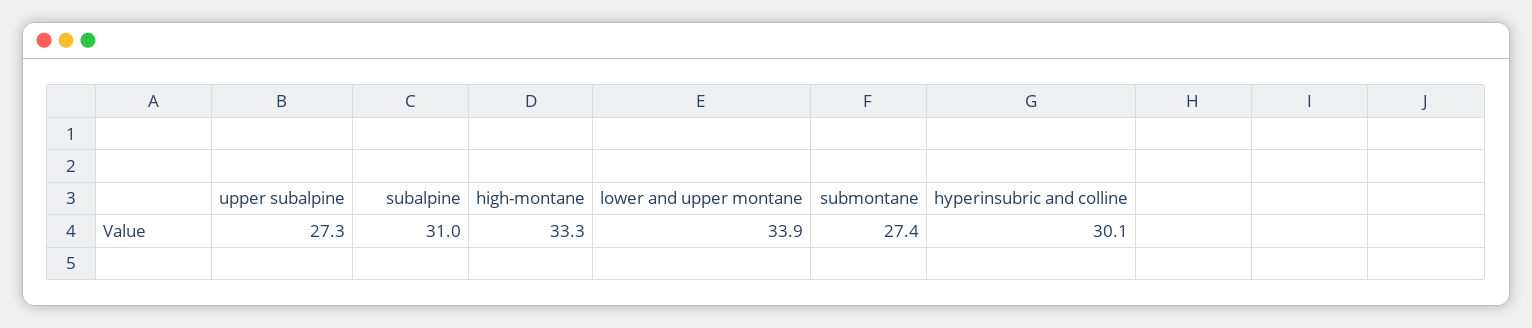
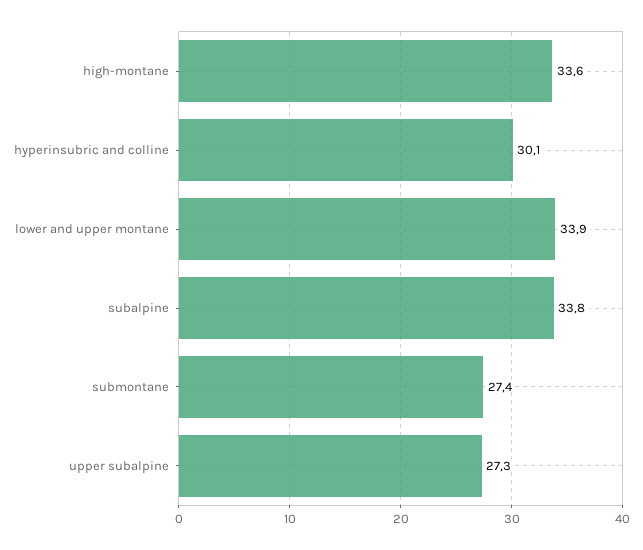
subalpine: 31 -> 33.8
high-montane: 33.3 -> 33.6

